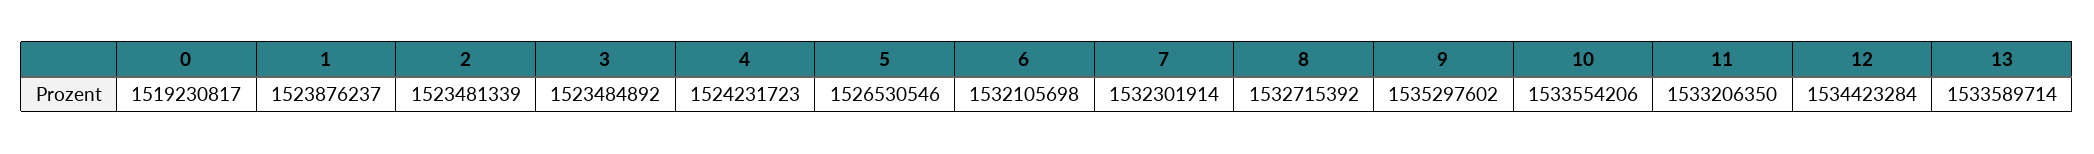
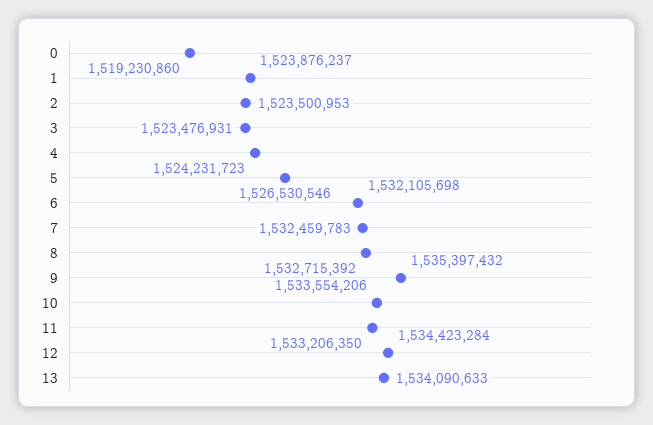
0: 1519230817 -> 1519230860
2: 1523481339 -> 1523500953
3: 1523484892 -> 1523476931
7: 1532301914 -> 1532459783
9: 1535297602 -> 1535397432
13: 1533589714 -> 1534090633

